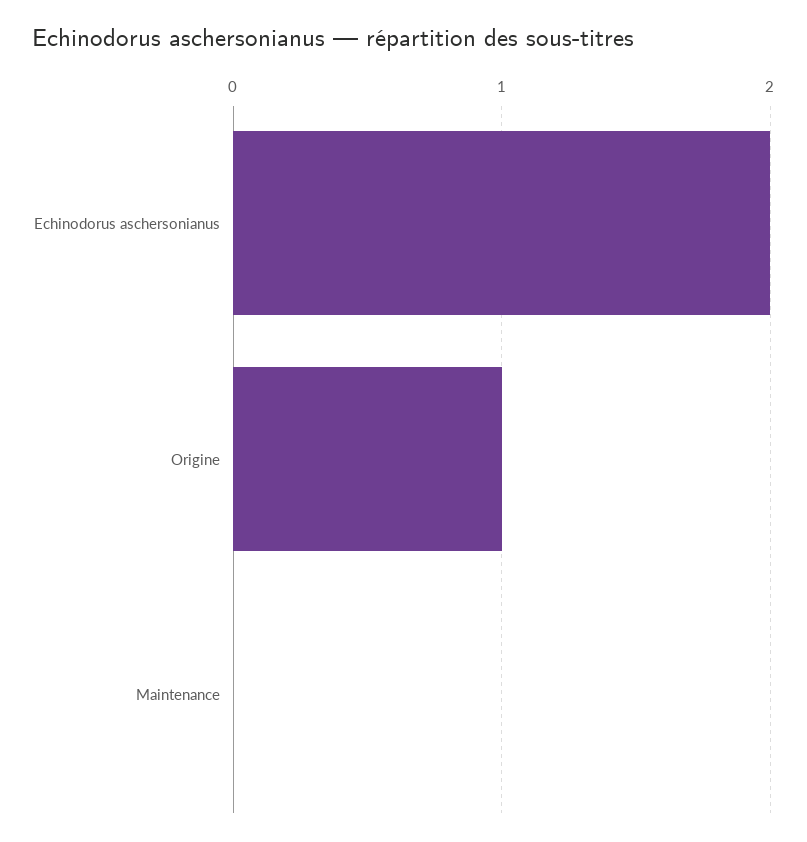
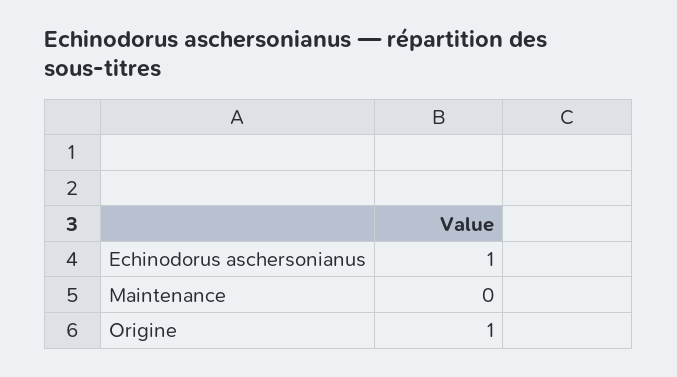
Echinodorus aschersonianus: 2 -> 1

